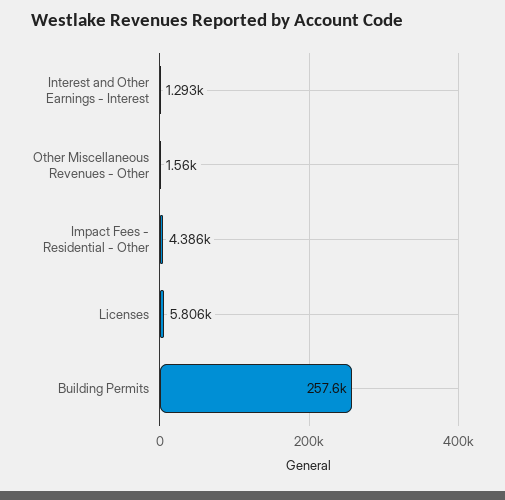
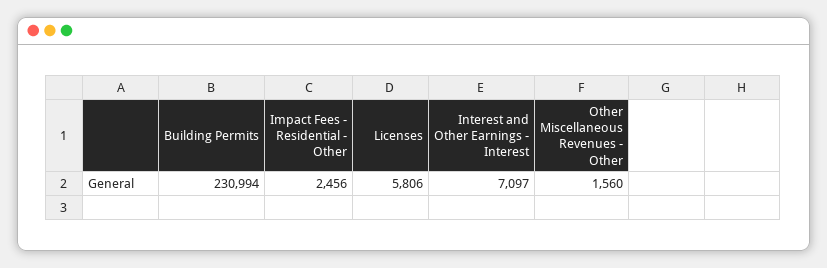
Interest and Other Earnings - Interest: 1293 -> 7097
Impact Fees - Residential - Other: 4386 -> 2456
Building Permits: 257600 -> 230994

